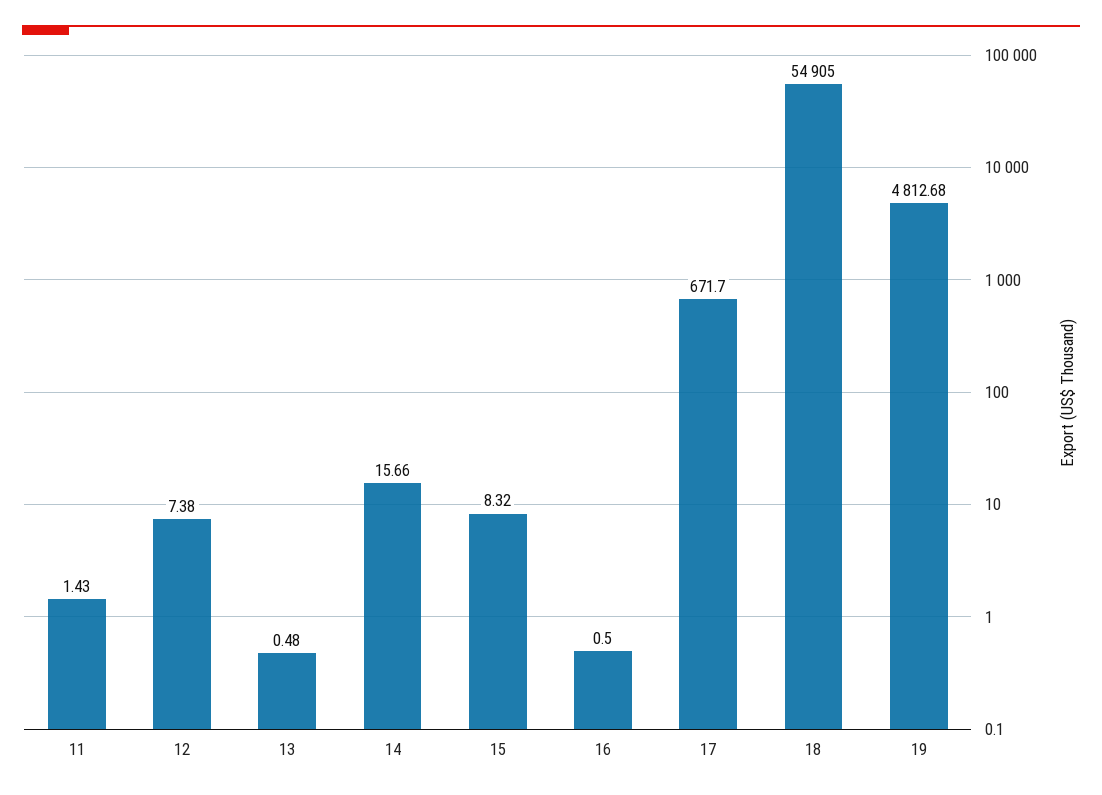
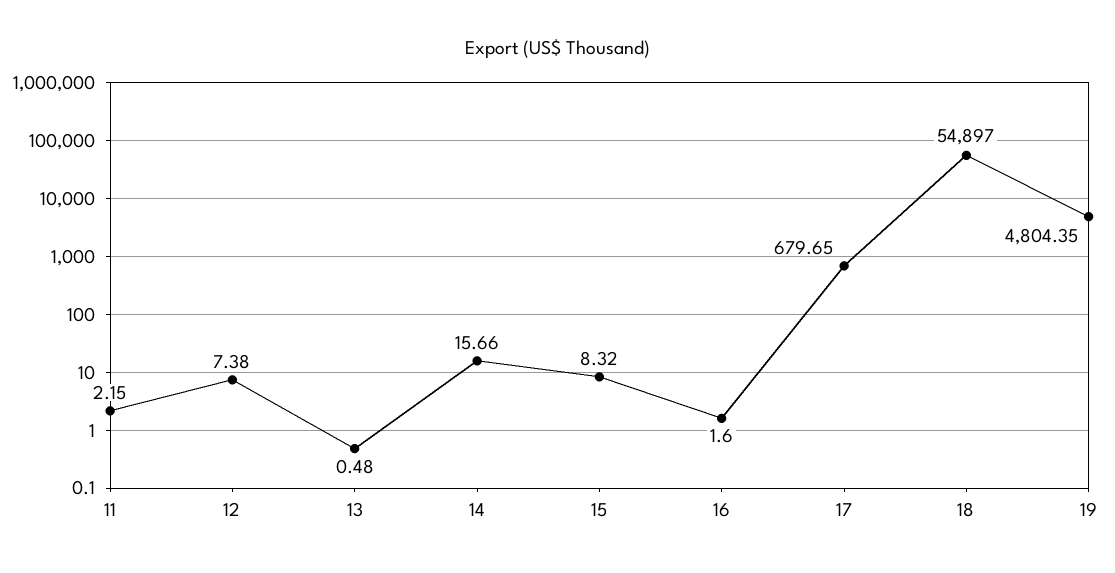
11: 1.43 -> 2.15
16: 0.5 -> 1.6
17: 671.7 -> 679.65
18: 54905 -> 54897
19: 4812.68 -> 4804.35

